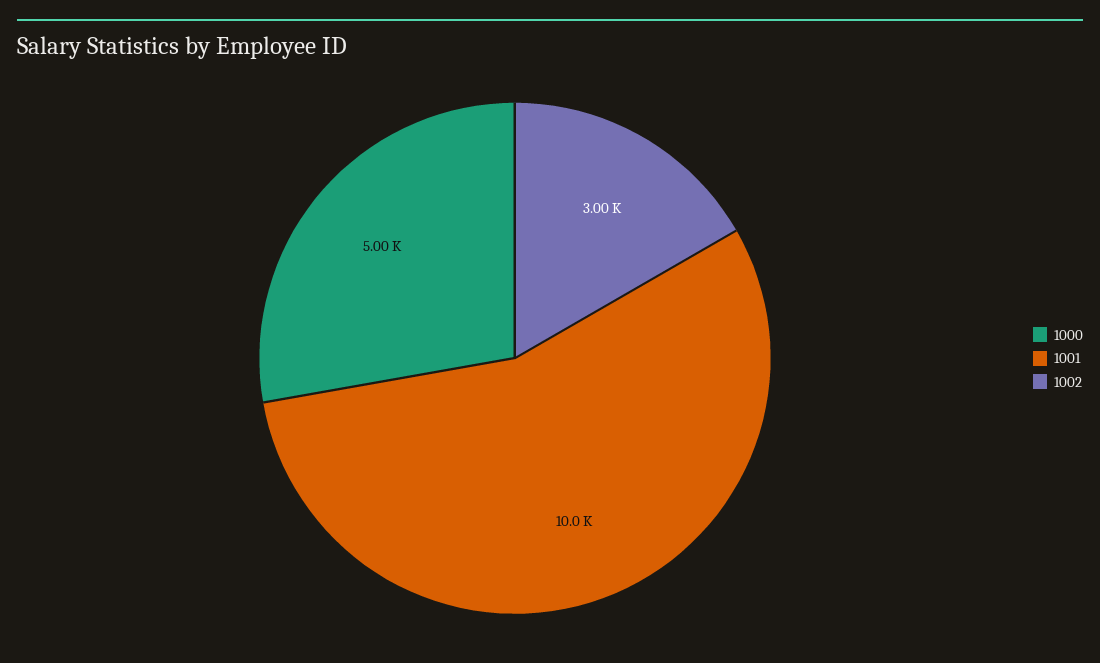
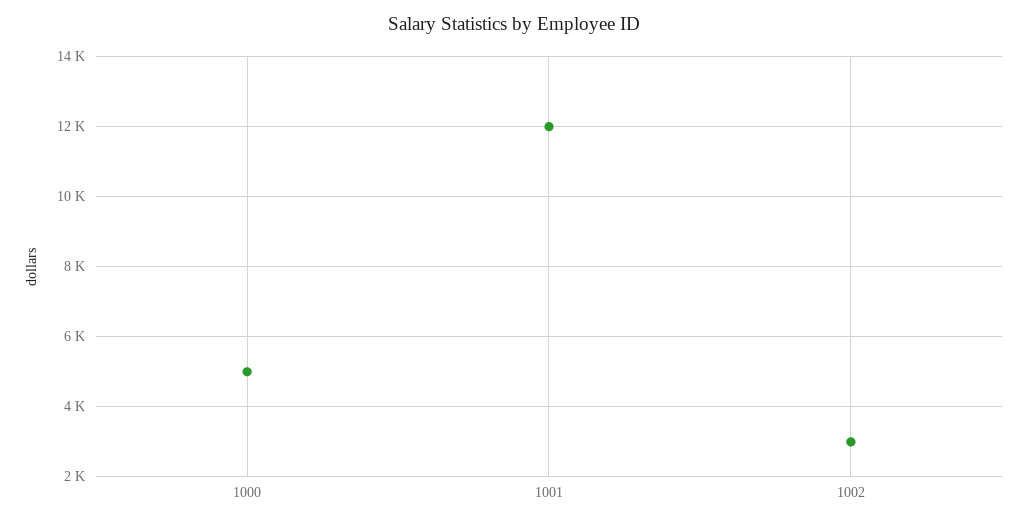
1001: 10000 -> 12000

